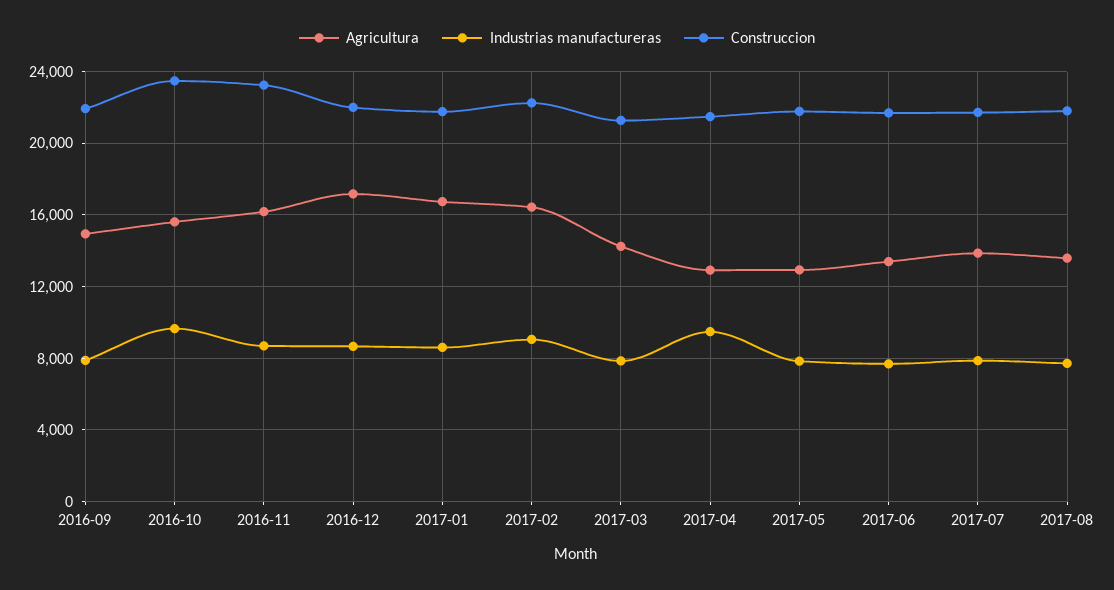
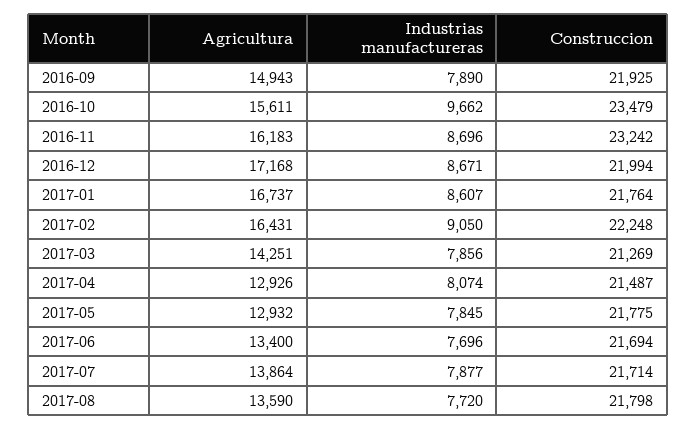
Industrias manufactureras, 2017-04: 9500 -> 8074

